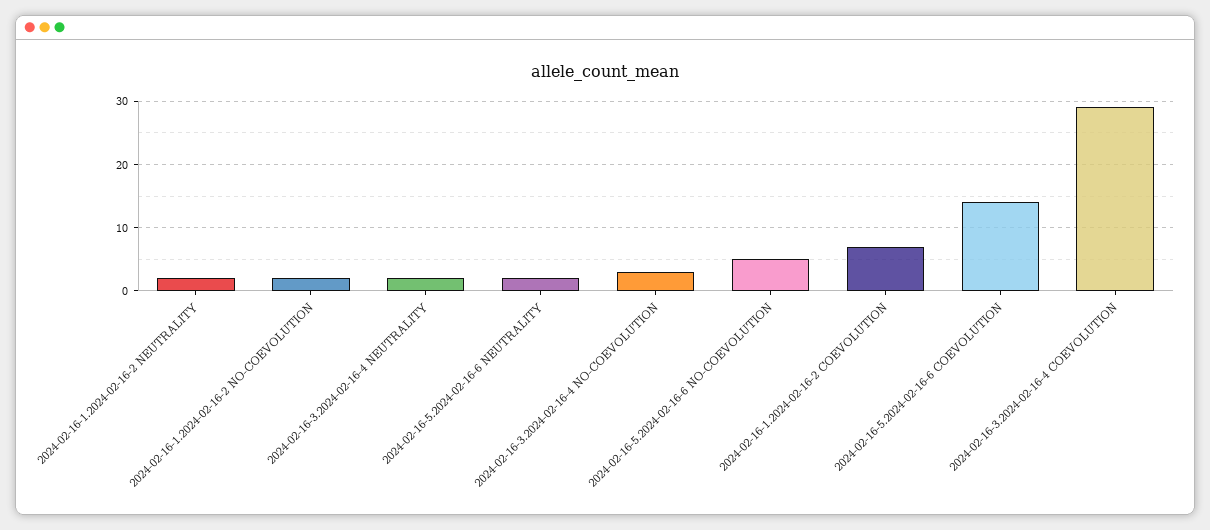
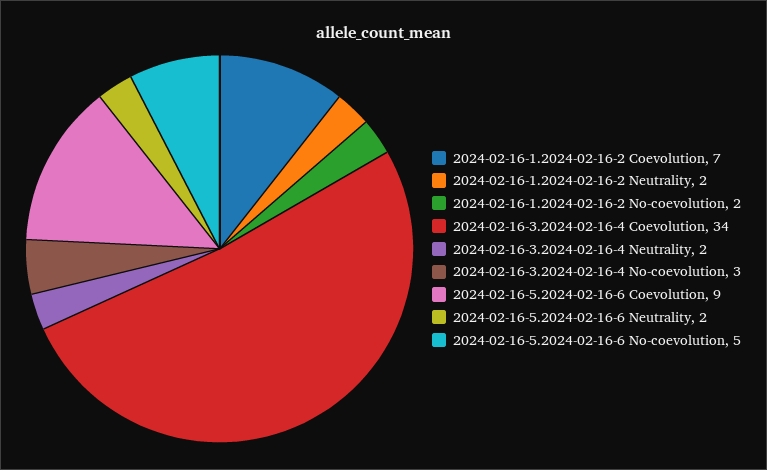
2024-02-16-5.2024-02-16-6 COEVOLUTION: 14 -> 9
2024-02-16-3.2024-02-16-4 COEVOLUTION: 29 -> 34

